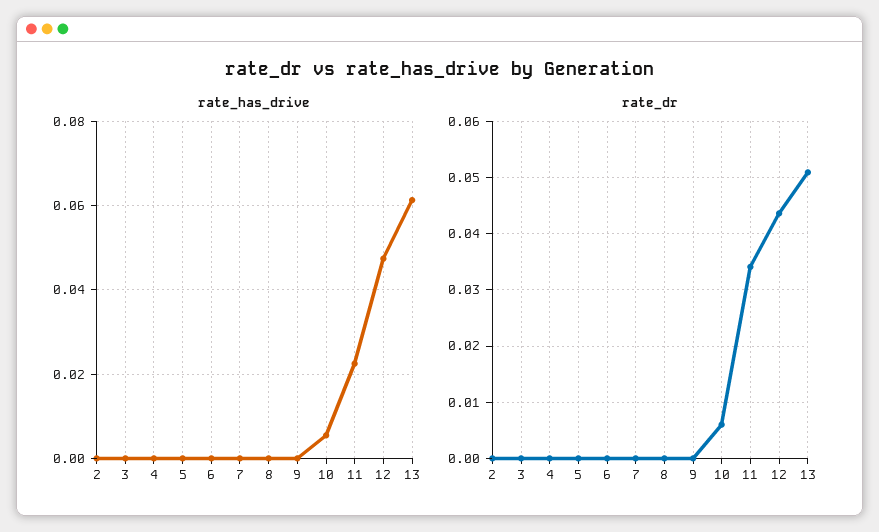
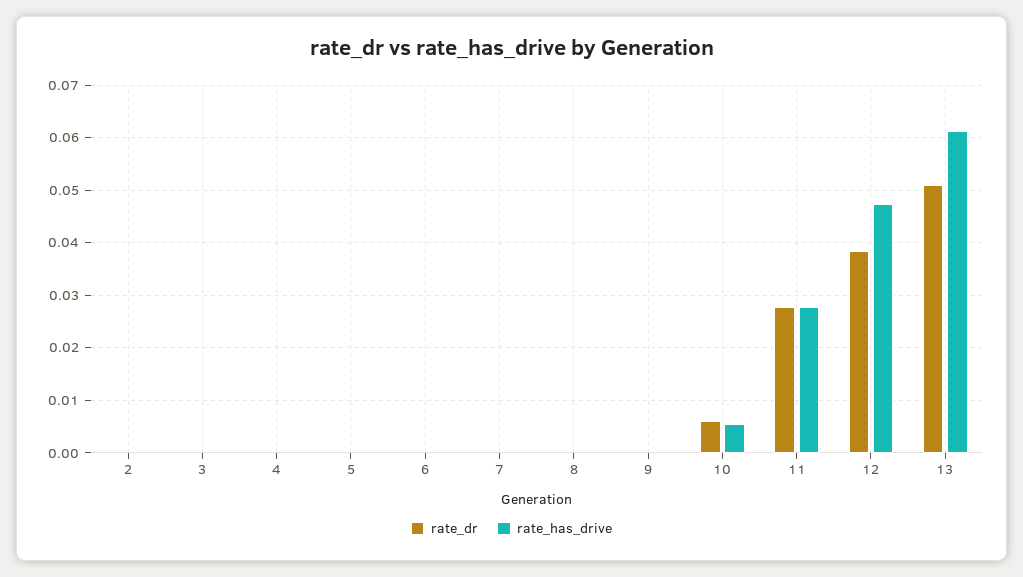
rate_has_drive, 11: 0.022 -> 0.028
rate_dr, 11: 0.034 -> 0.028
rate_dr, 12: 0.044 -> 0.038

